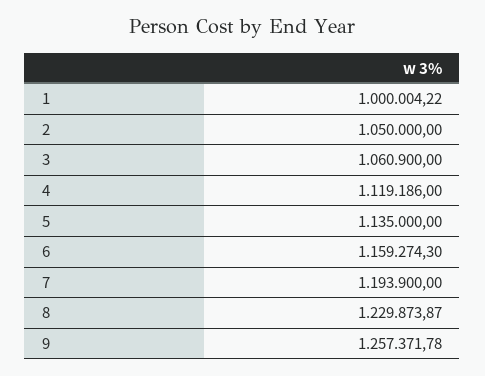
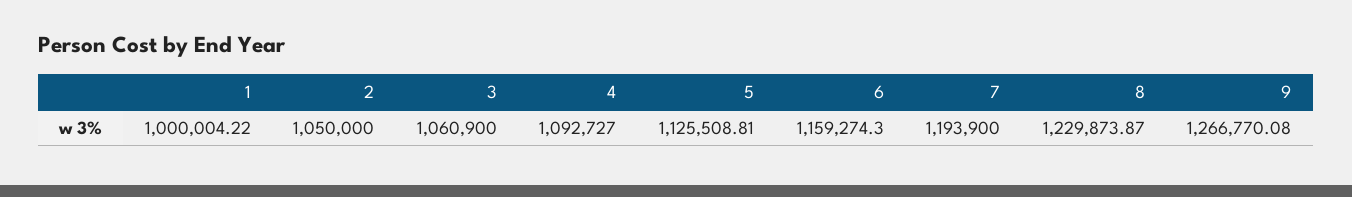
4: 1119186 -> 1092727
5: 1135000 -> 1125508.81
9: 1257371.78 -> 1266770.08

